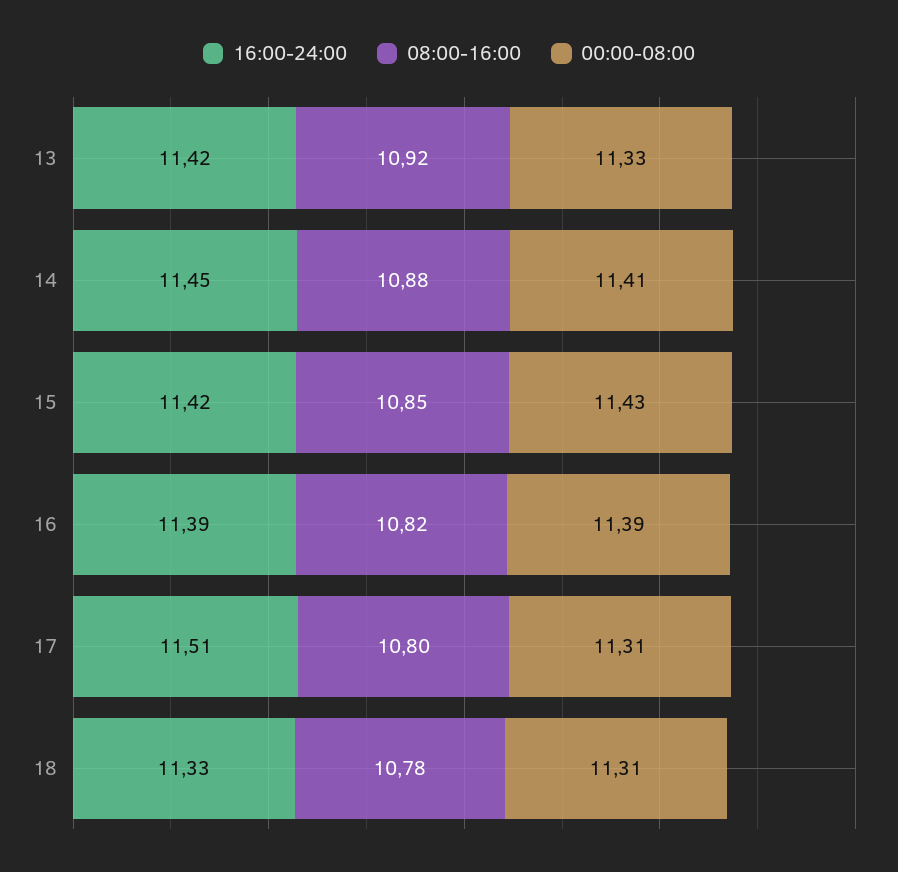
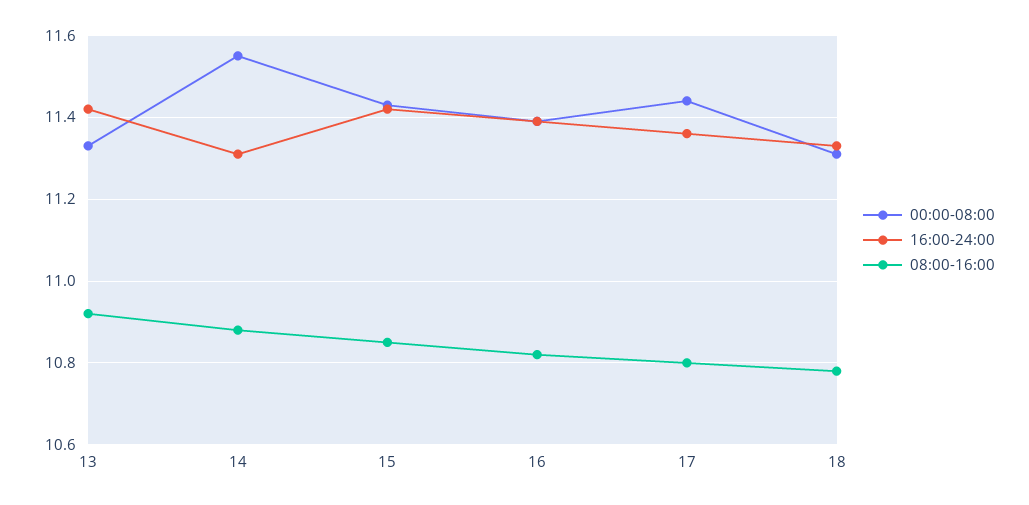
16:00-24:00, 14: 11.45 -> 11.3
00:00-08:00, 14: 11.41 -> 11.55
16:00-24:00, 17: 11.51 -> 11.35
00:00-08:00, 17: 11.31 -> 11.45

